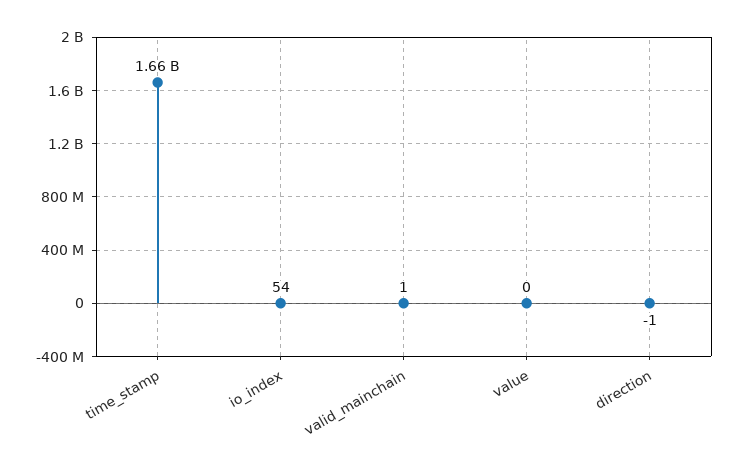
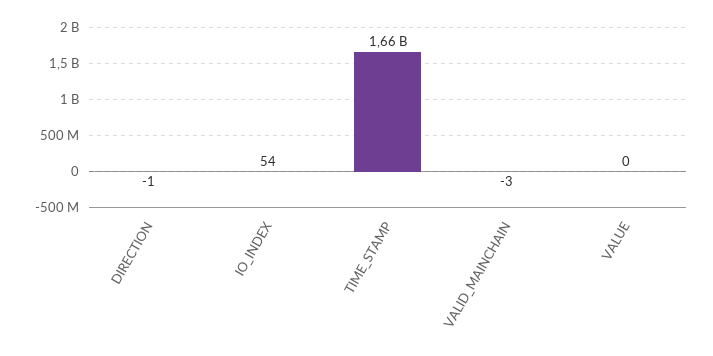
valid_mainchain: 1 -> -3

